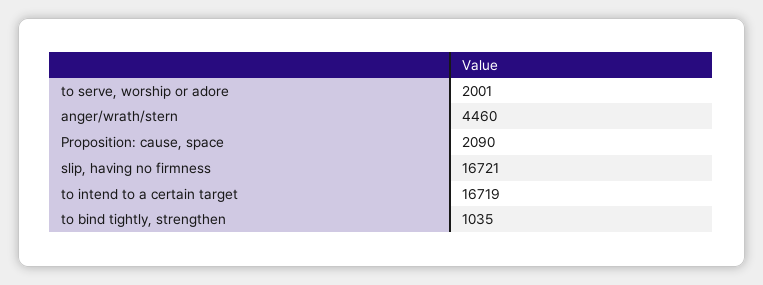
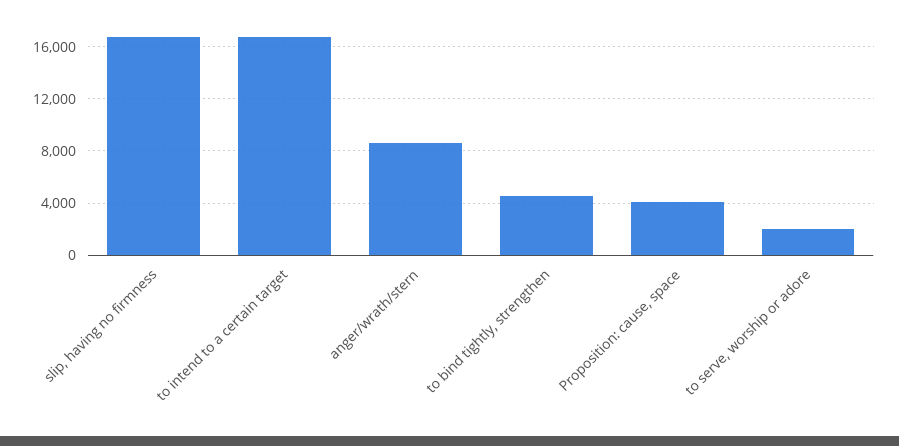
anger/wrath/stern: 4460 -> 8500
Proposition: cause, space: 2090 -> 4000
to bind tightly, strengthen: 1035 -> 4500

